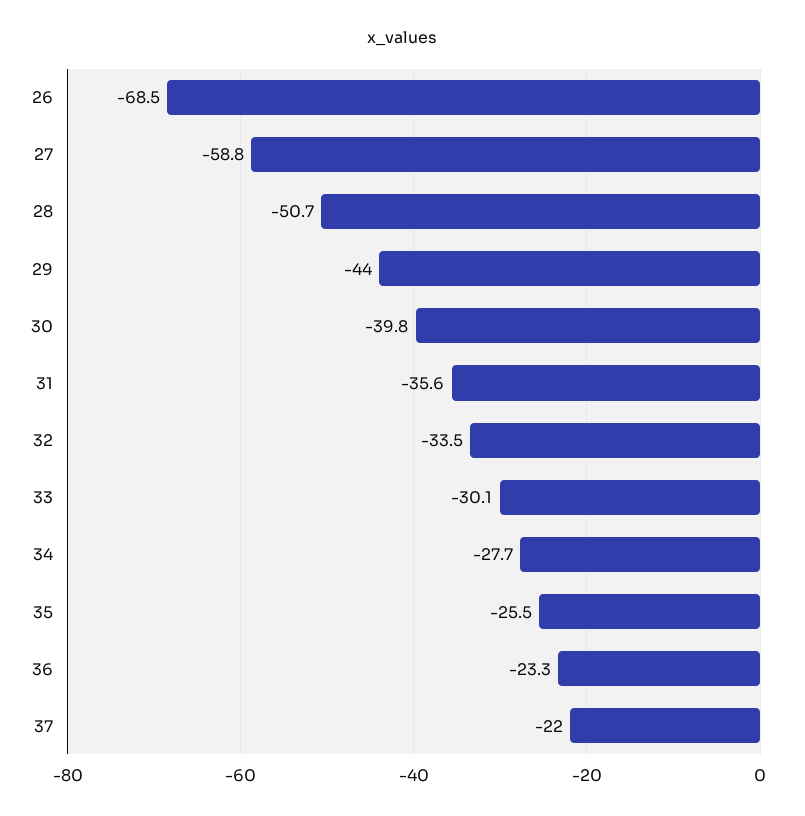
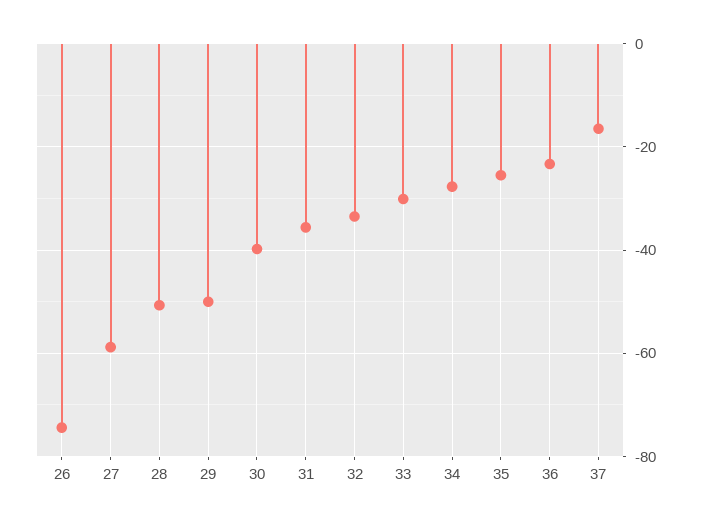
26: -68.5 -> -74
29: -44 -> -50
37: -22 -> -16

